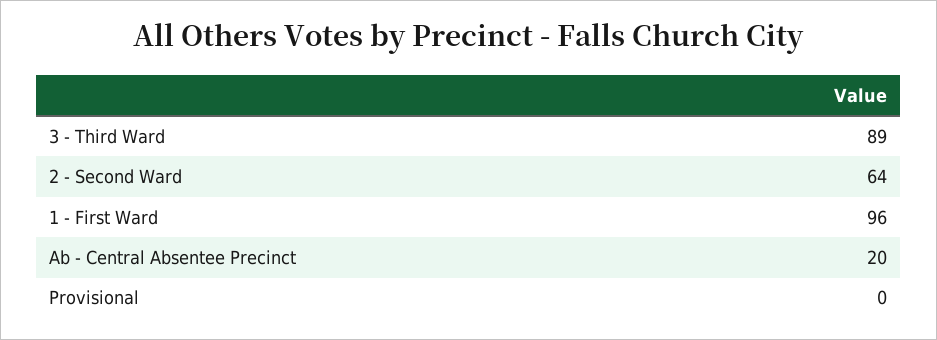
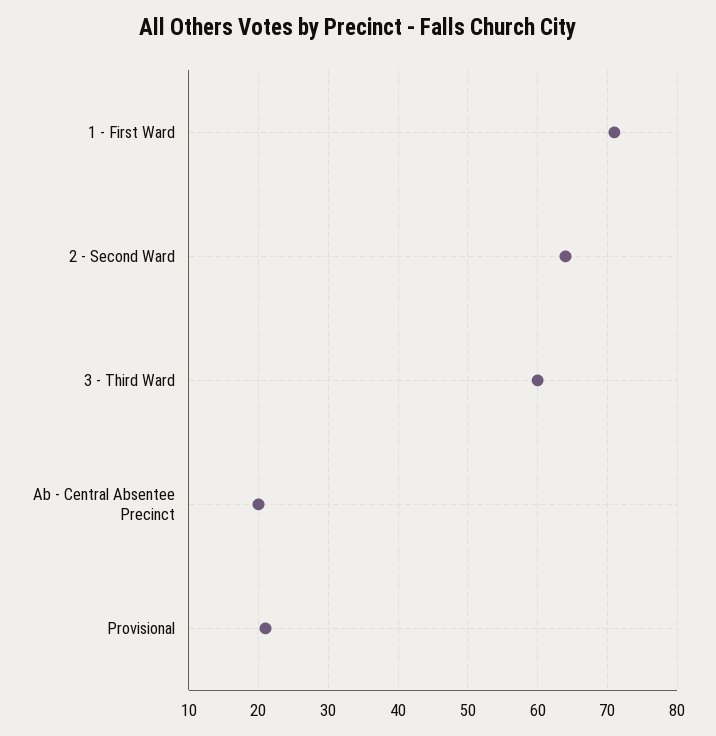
3 - Third Ward: 89 -> 60
1 - First Ward: 96 -> 71
Provisional: 0 -> 21

